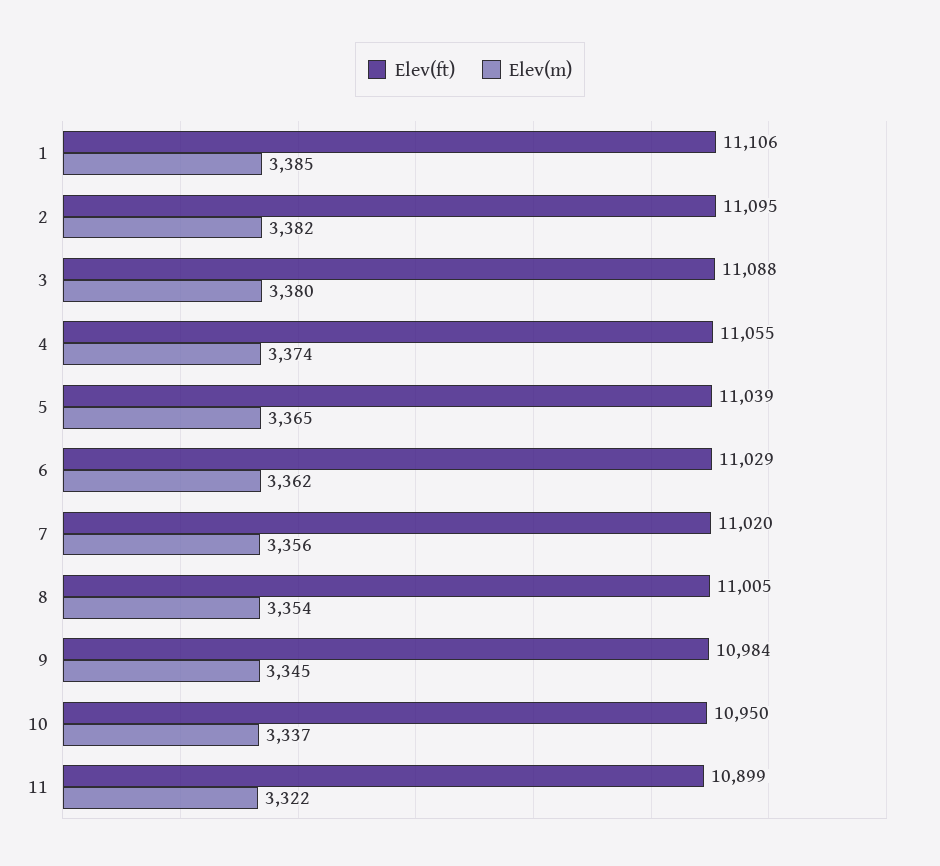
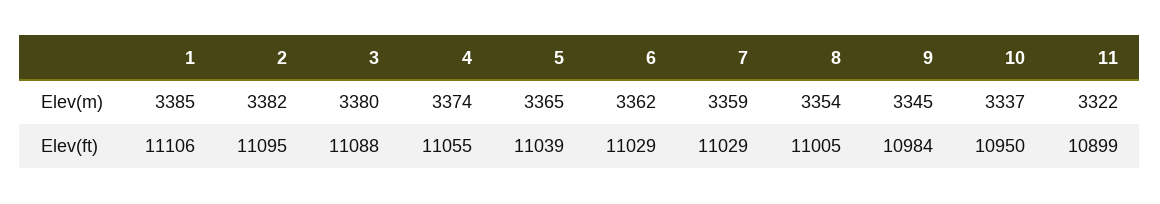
Elev(ft), 7: 11020 -> 11029
Elev(m), 7: 3356 -> 3359

